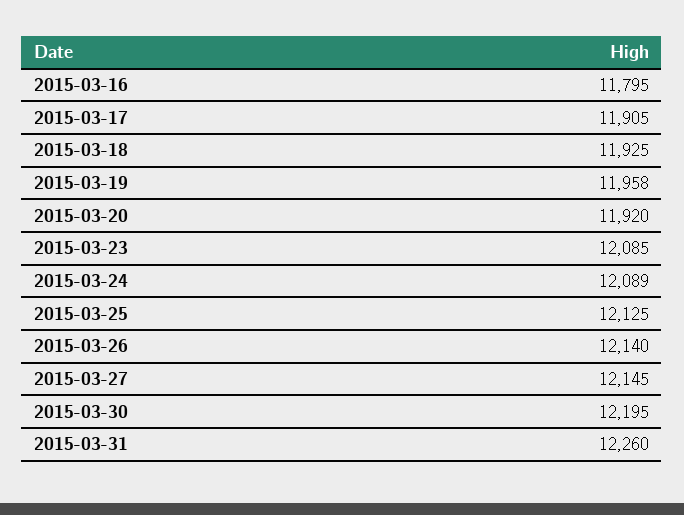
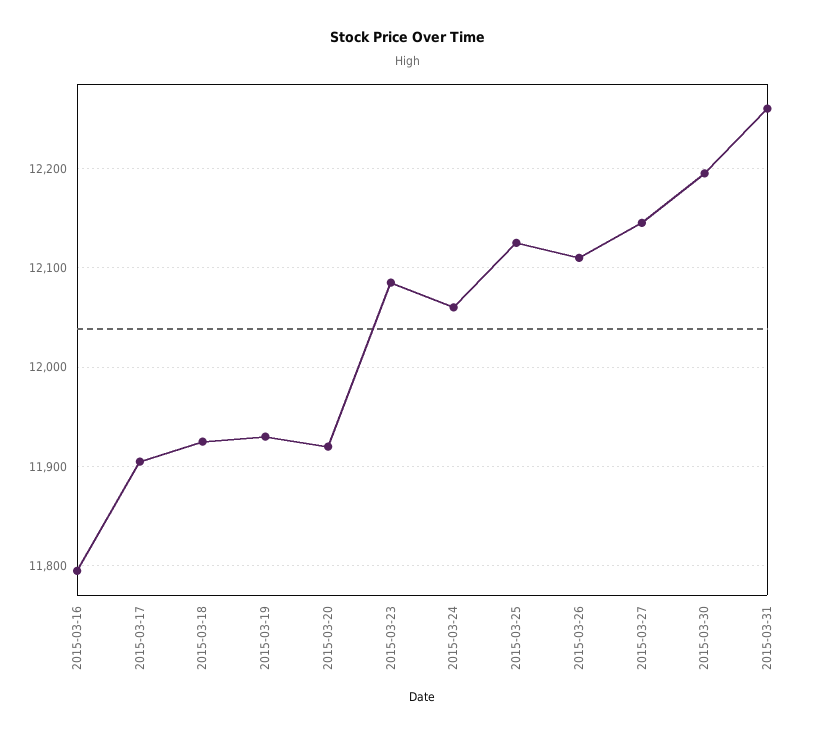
2015-03-19: 11958 -> 11930
2015-03-24: 12089 -> 12060
2015-03-26: 12140 -> 12110

